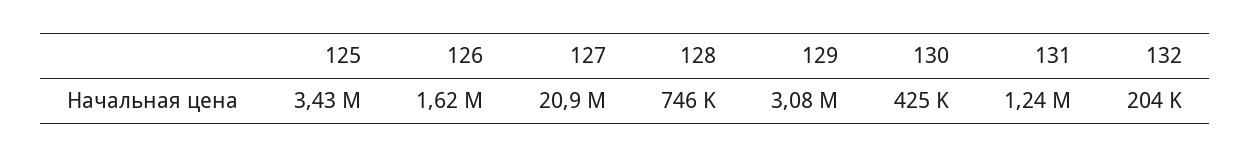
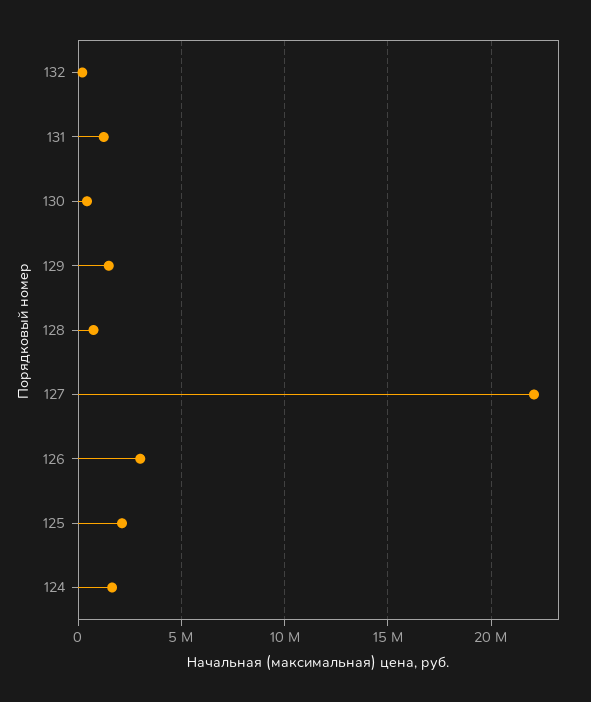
125: 3430000 -> 2000000
126: 1620000 -> 3000000
127: 20900000 -> 22000000
129: 3080000 -> 1500000
124: none -> 1500000

